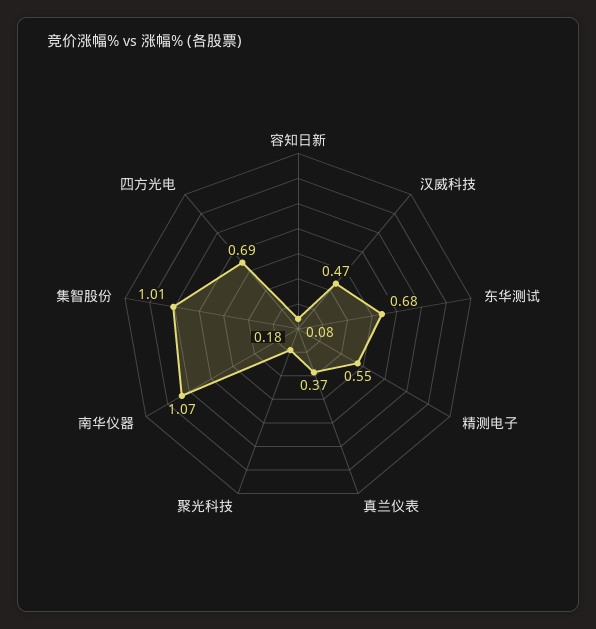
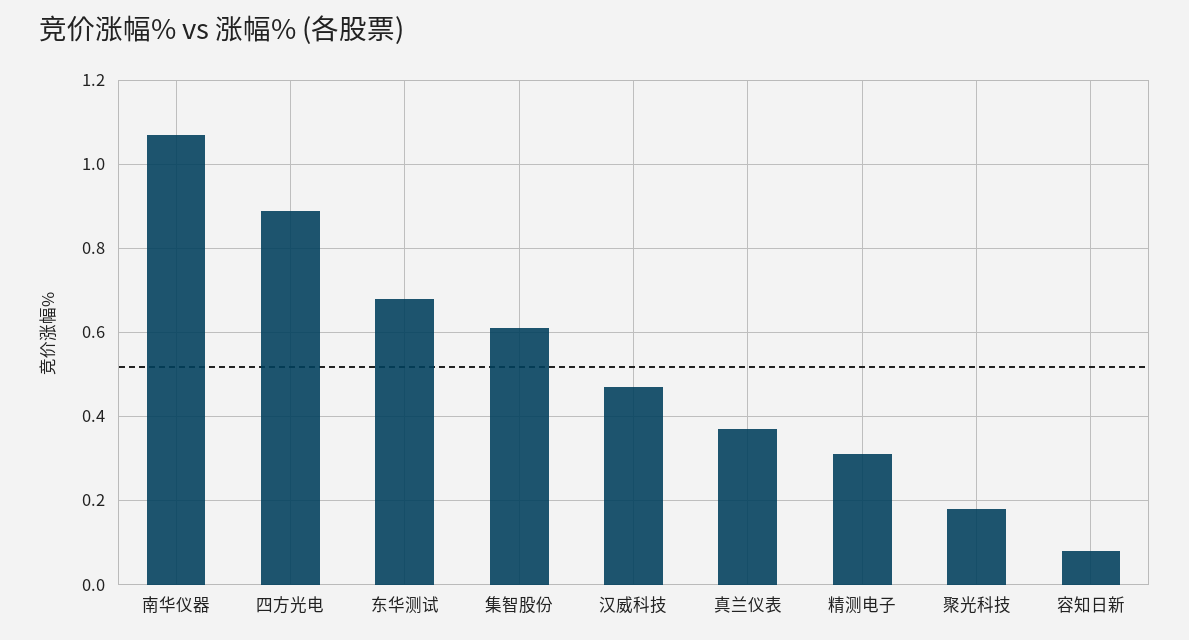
精测电子: 0.55 -> 0.3
集智股份: 1.01 -> 0.6
四方光电: 0.69 -> 0.9

